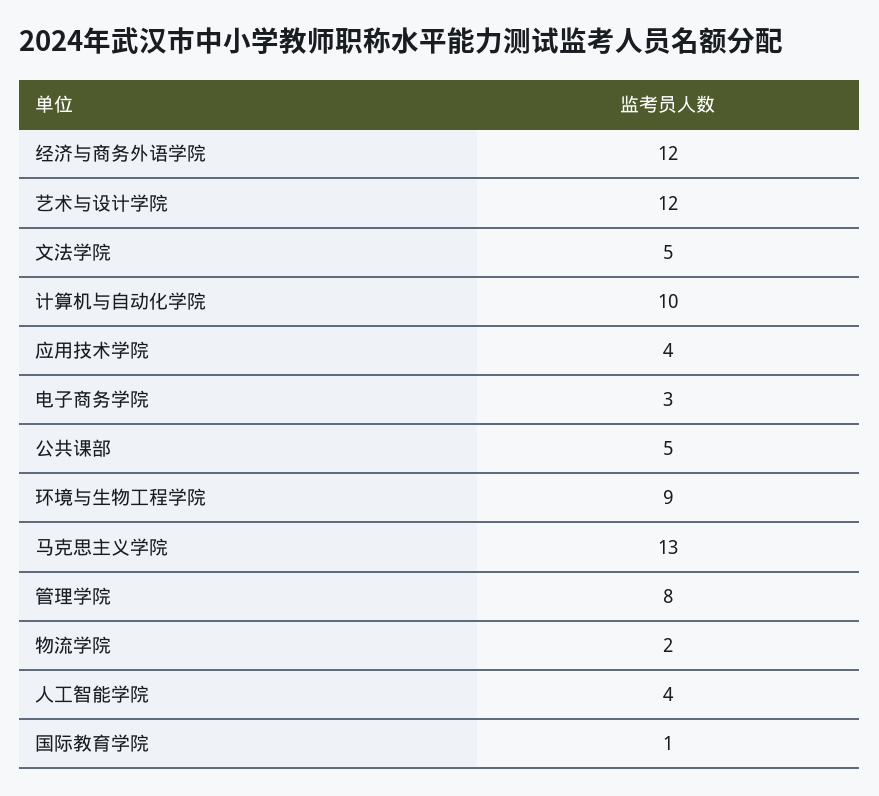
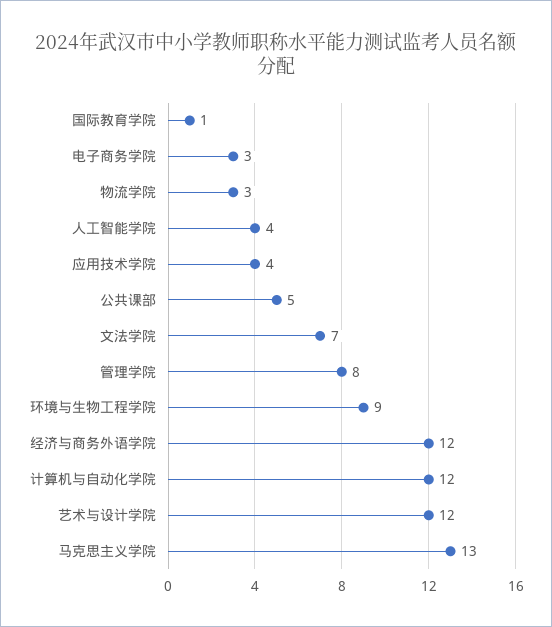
文法学院: 5 -> 7
计算机与自动化学院: 10 -> 12
物流学院: 2 -> 3

